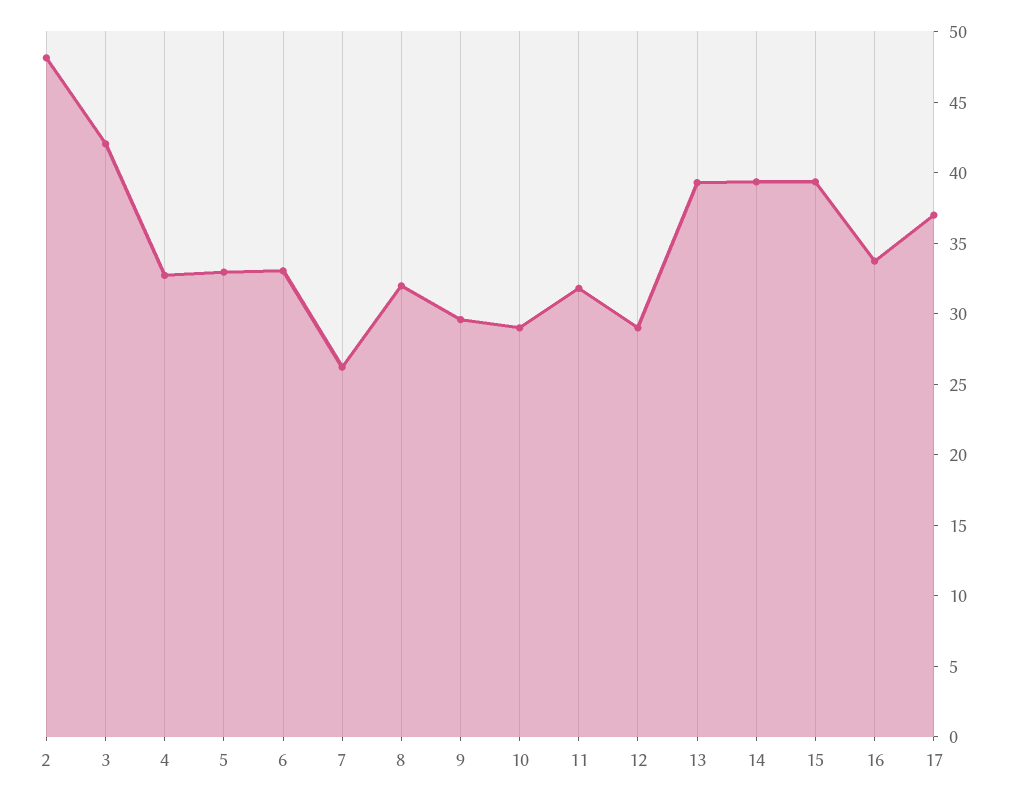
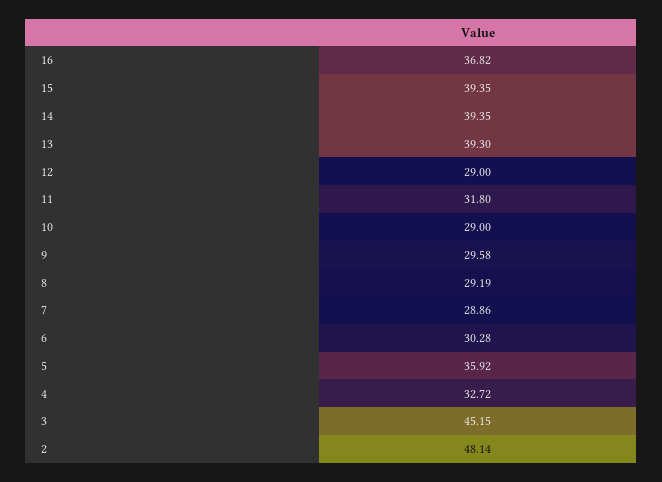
3: 42 -> 45.15
5: 33 -> 35.92
6: 33 -> 30.28
7: 26 -> 28.86
8: 32 -> 29.19
16: 34 -> 36.82
17: 37 -> none

